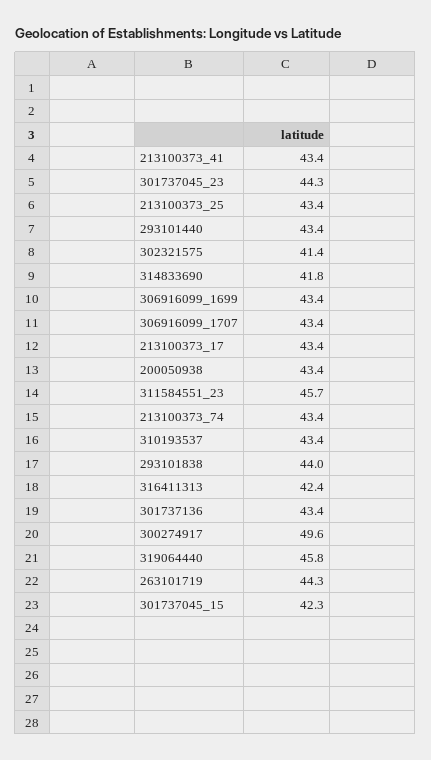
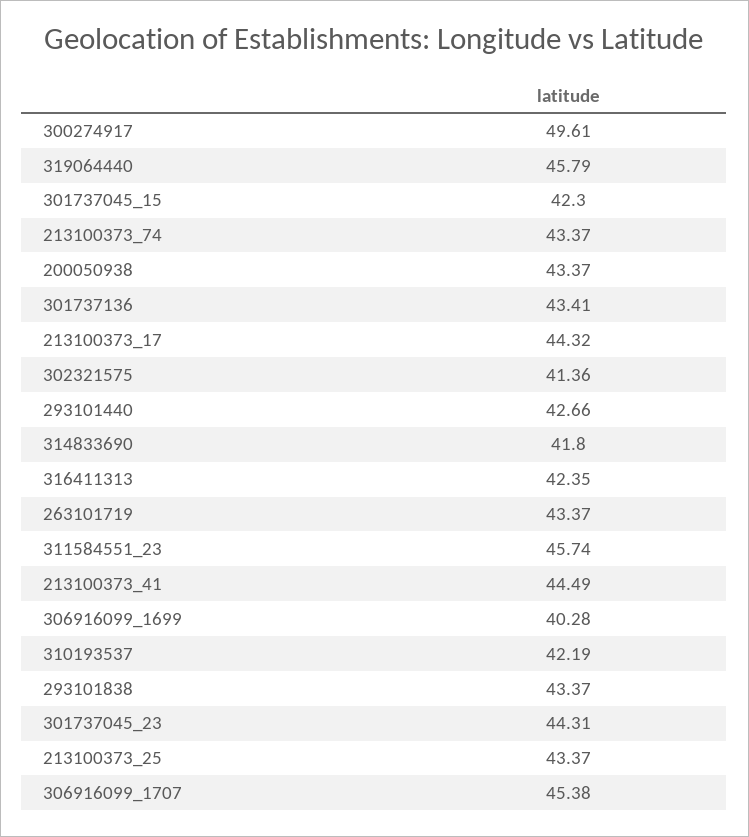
213100373_41: 43.4 -> 44.49
293101440: 43.4 -> 42.66
306916099_1699: 43.4 -> 40.28
306916099_1707: 43.4 -> 45.38
213100373_17: 43.4 -> 44.32
310193537: 43.4 -> 42.19
293101838: 44 -> 43.37
263101719: 44.3 -> 43.37

